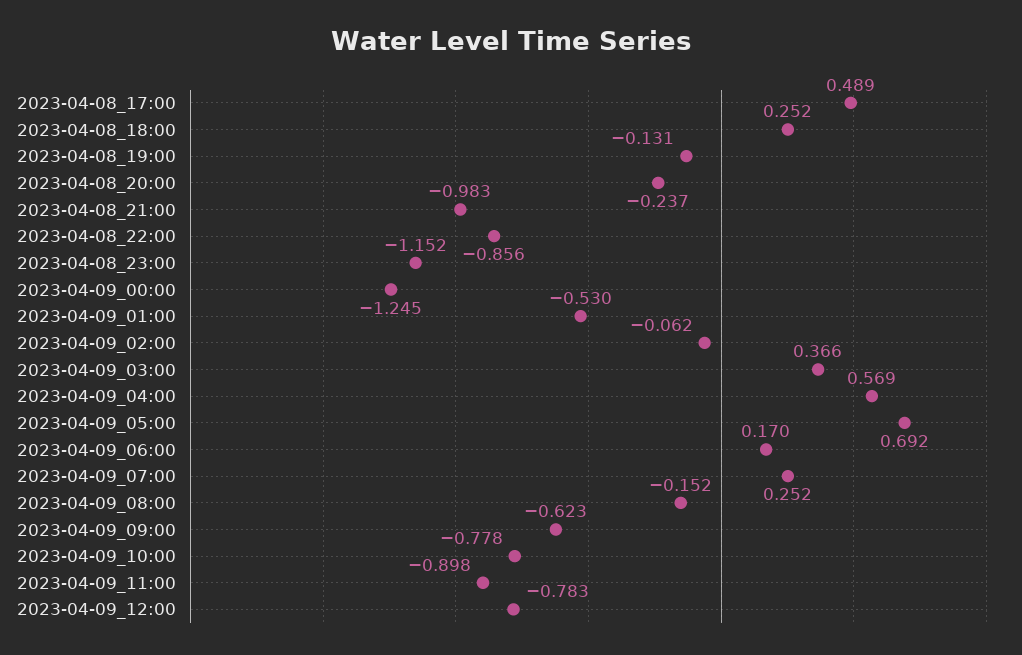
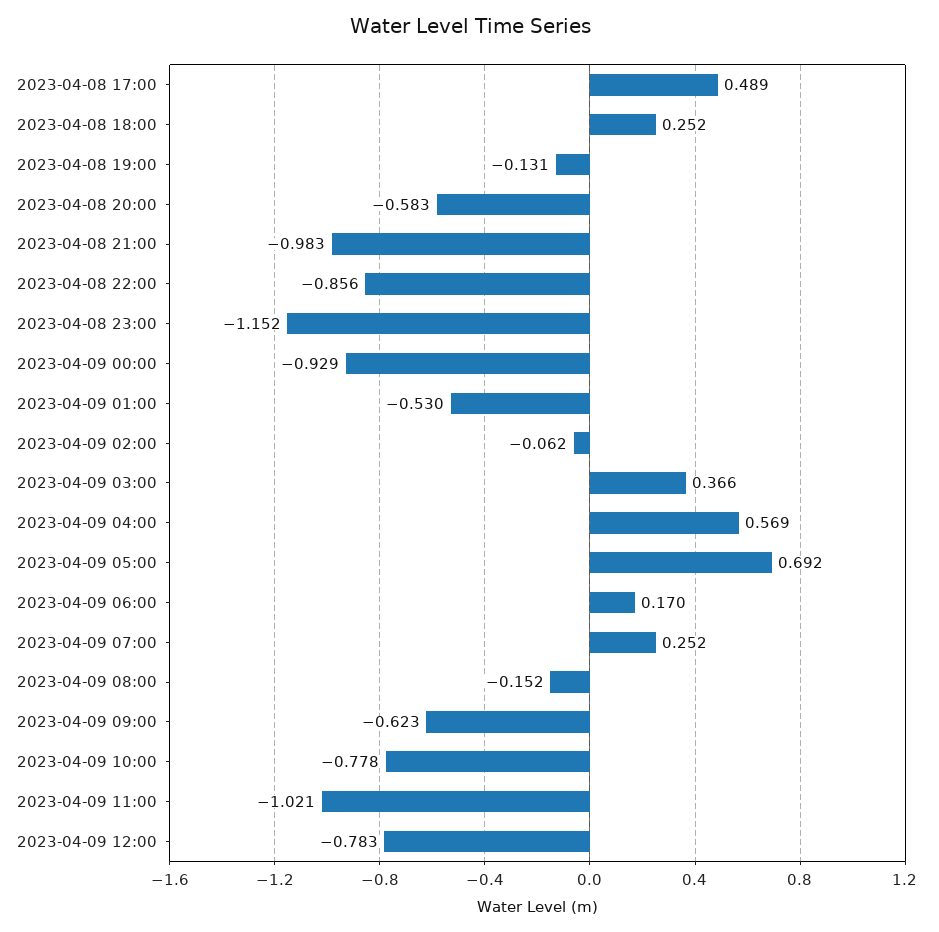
2023-04-08_20:00: -0.237 -> -0.583
2023-04-09_00:00: -1.245 -> -0.929
2023-04-09_11:00: -0.898 -> -1.021

